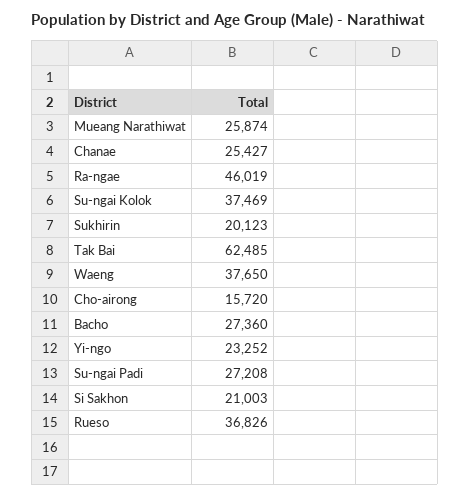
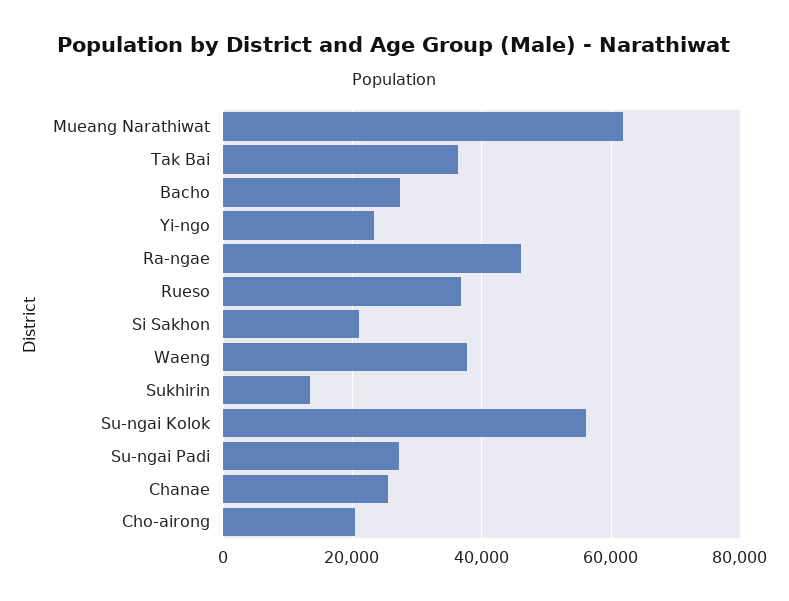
Mueang Narathiwat: 25874 -> 62000
Su-ngai Kolok: 37469 -> 56000
Sukhirin: 20123 -> 14000
Tak Bai: 62485 -> 36000
Cho-airong: 15720 -> 20000

